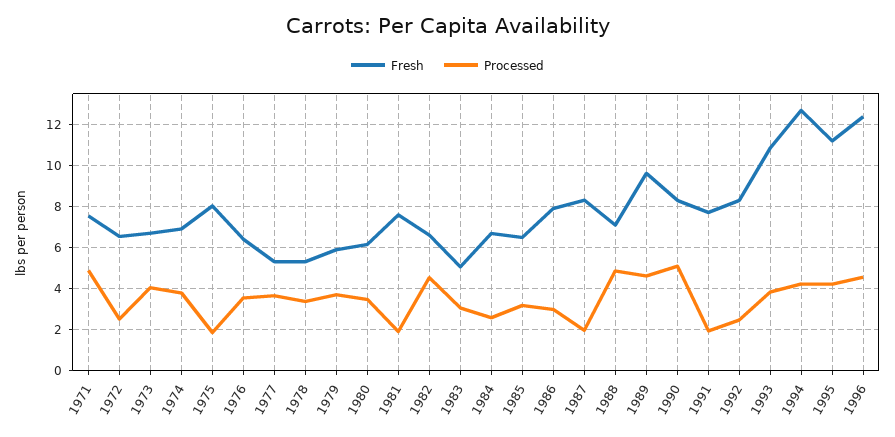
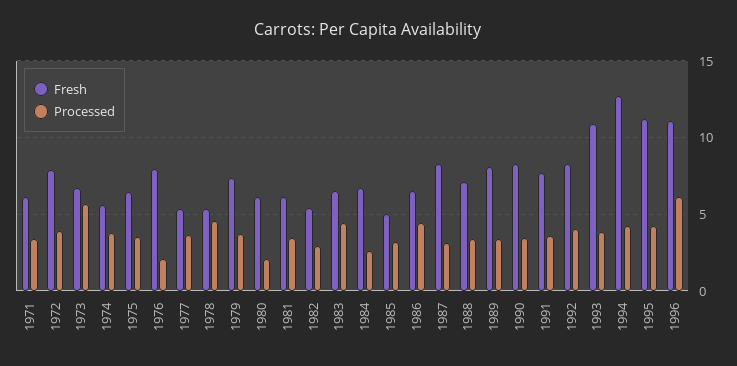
Fresh, 1971: 7.5 -> 6
Processed, 1971: 5 -> 3.5
Fresh, 1972: 6.5 -> 8
Processed, 1972: 2.5 -> 4
Processed, 1973: 4 -> 5.5
Fresh, 1974: 7 -> 5.5
Fresh, 1975: 8 -> 6.5
Processed, 1975: 2 -> 3.5
Fresh, 1976: 6.5 -> 8
Processed, 1976: 3.5 -> 2
Processed, 1978: 3.5 -> 4.5
Fresh, 1979: 6 -> 7.5
Processed, 1980: 3.5 -> 2
Fresh, 1981: 7.5 -> 6
Processed, 1981: 2 -> 3.5
Fresh, 1982: 6.5 -> 5.5
Processed, 1982: 4.5 -> 3
Fresh, 1983: 5 -> 6.5
Processed, 1983: 3 -> 4.5
Fresh, 1985: 6.5 -> 5
Fresh, 1986: 8 -> 6.5
Processed, 1986: 3 -> 4.5
Processed, 1987: 2 -> 3
Processed, 1988: 5 -> 3.5
Fresh, 1989: 9.5 -> 8
Processed, 1989: 4.5 -> 3.5
Processed, 1990: 5 -> 3.5
Processed, 1991: 2 -> 3.5
Processed, 1992: 2.5 -> 4
Fresh, 1996: 12.5 -> 11
Processed, 1996: 4.5 -> 6

